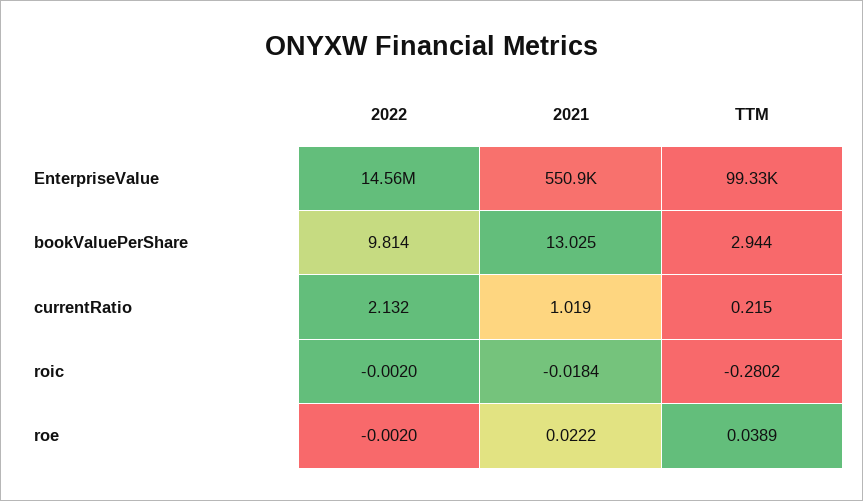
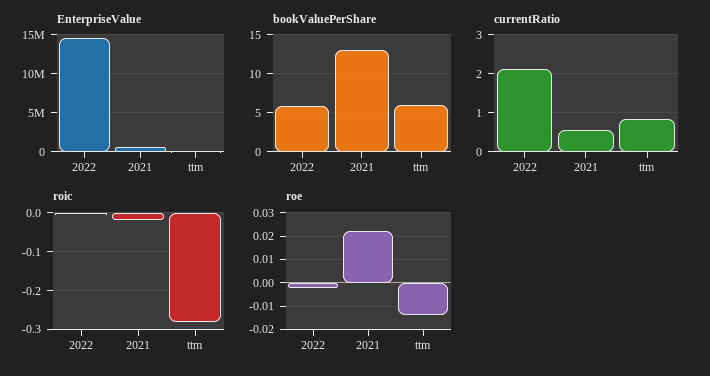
bookValuePerShare, 2022: 9.814 -> 6
bookValuePerShare, TTM: 2.944 -> 6
currentRatio, 2021: 1.019 -> 0.6
currentRatio, TTM: 0.215 -> 0.8
roe, TTM: 0.0389 -> -0.015

